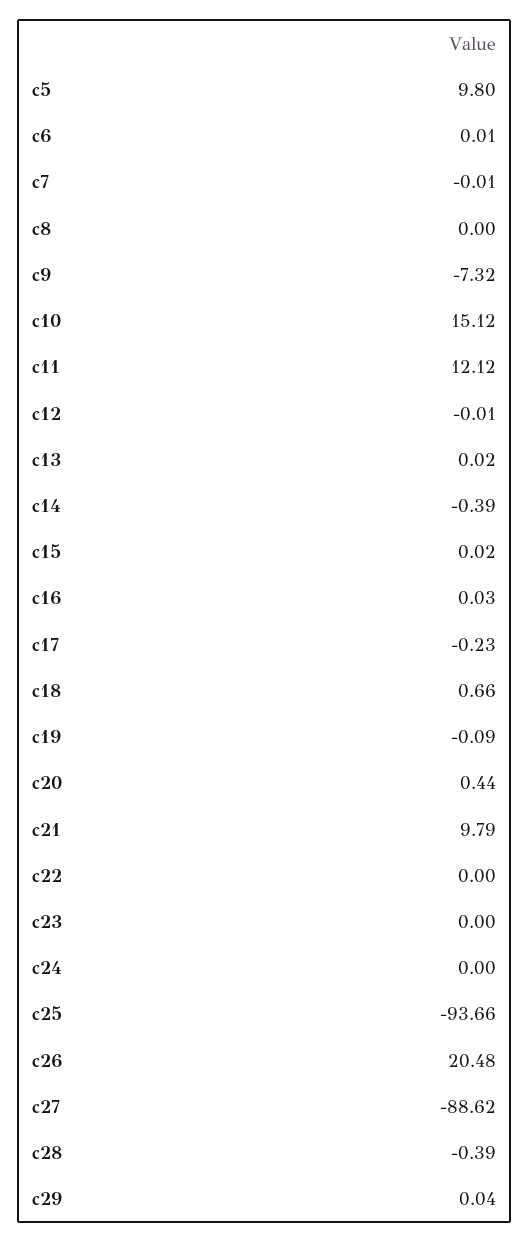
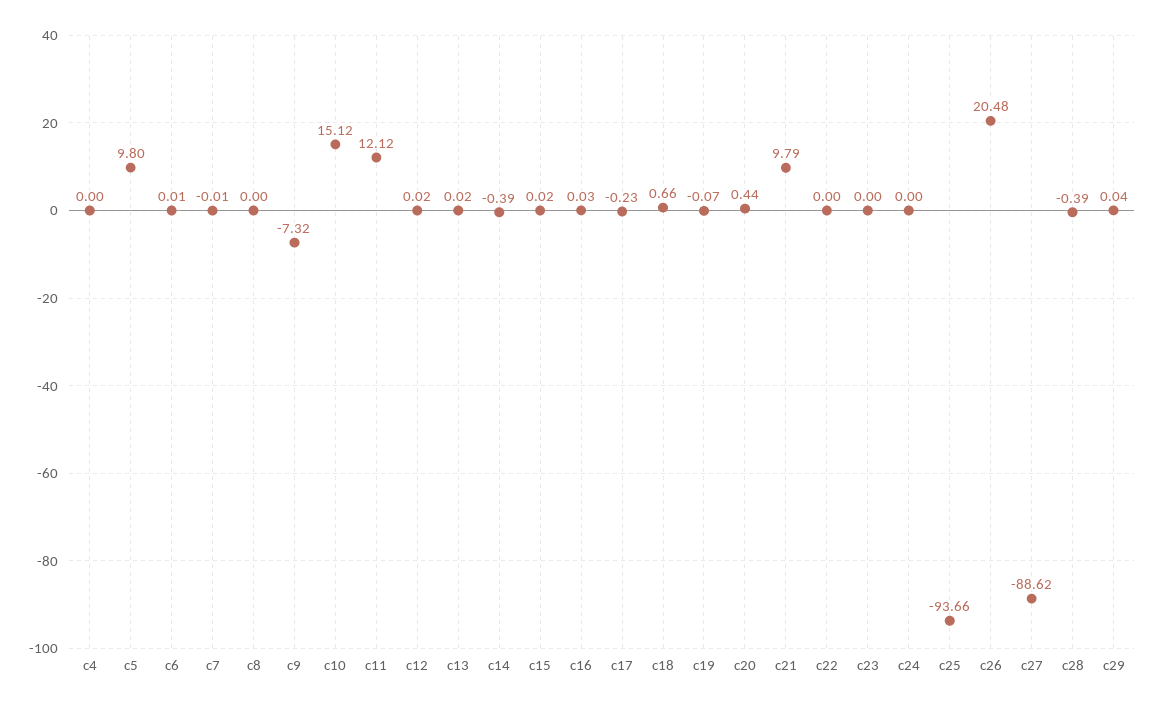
c12: -0.01 -> 0.02
c19: -0.09 -> -0.07
c4: none -> 0

